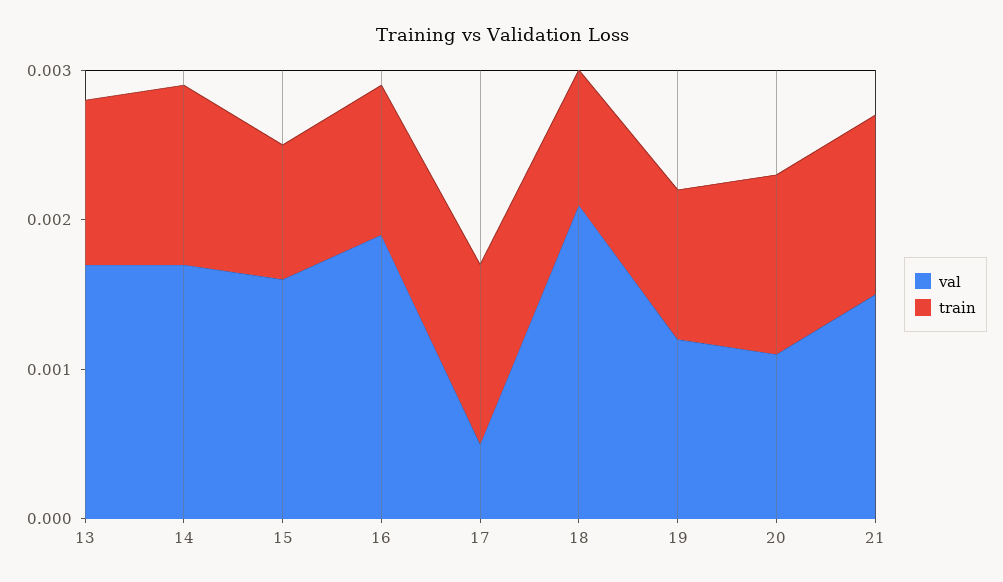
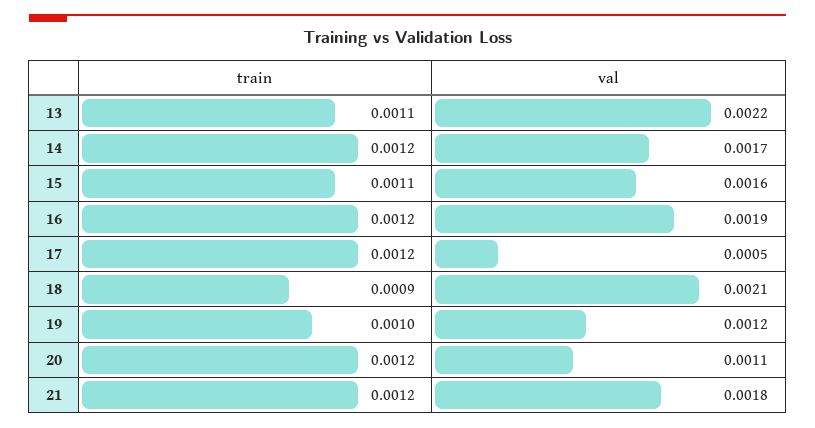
val, 13: 0.0017 -> 0.0022
train, 15: 0.0009 -> 0.0011
train, 16: 0.001 -> 0.0012
val, 21: 0.0015 -> 0.0018

